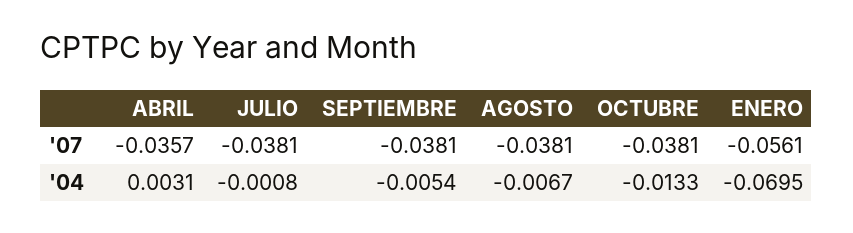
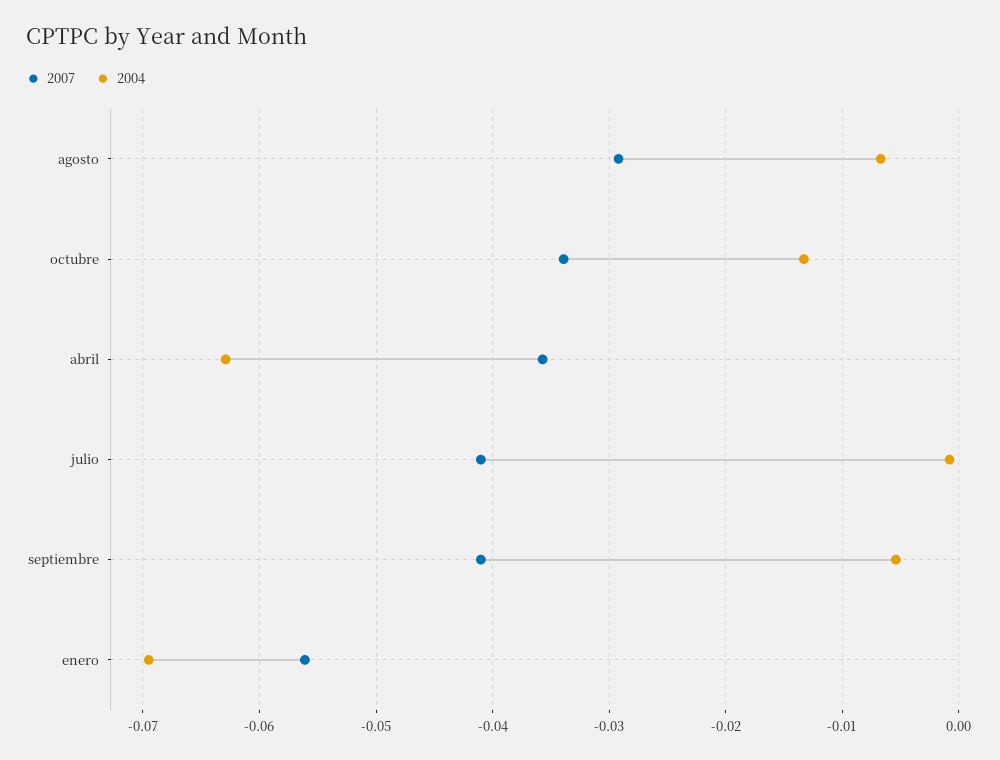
'07, JULIO: -0.0381 -> -0.041
'07, SEPTIEMBRE: -0.0381 -> -0.041
'07, AGOSTO: -0.0381 -> -0.029
'07, OCTUBRE: -0.0381 -> -0.034
'04, ABRIL: 0.0031 -> -0.063

